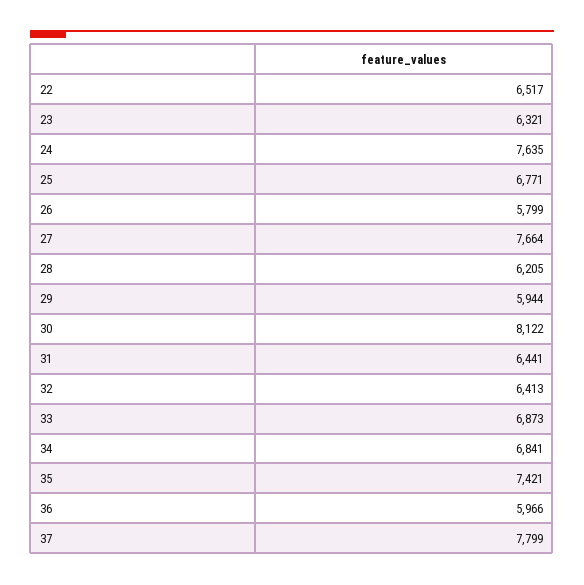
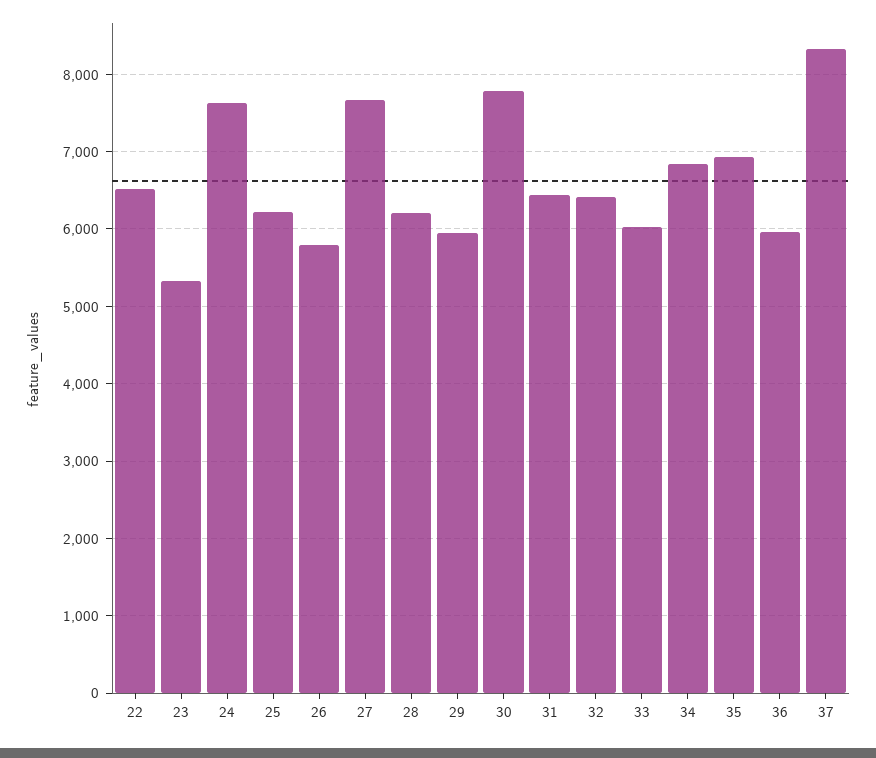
23: 6321 -> 5300
25: 6771 -> 6200
30: 8122 -> 7800
33: 6873 -> 6000
35: 7421 -> 6900
37: 7799 -> 8300

